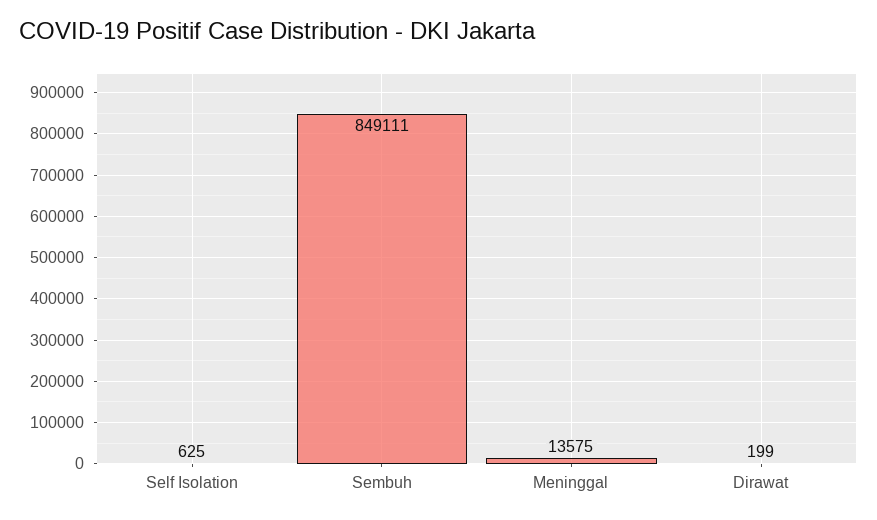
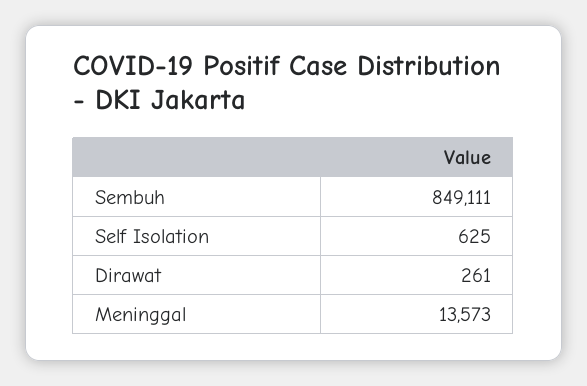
Meninggal: 13575 -> 13573
Dirawat: 199 -> 261

